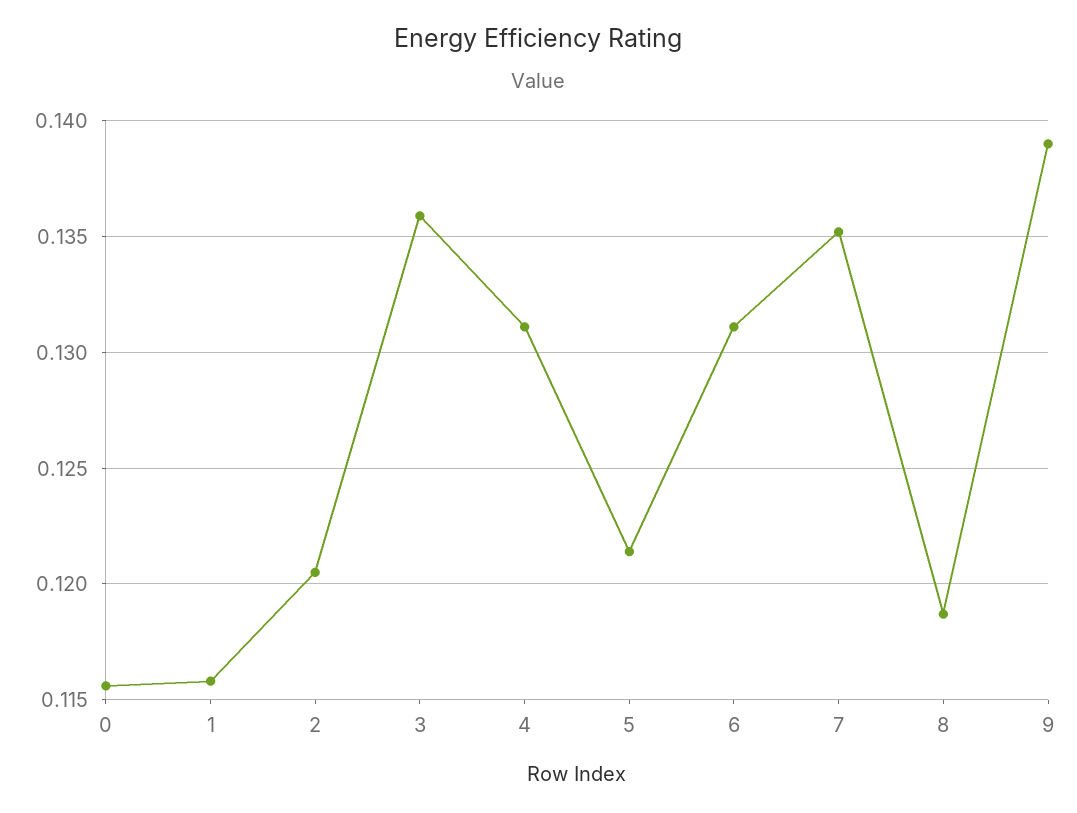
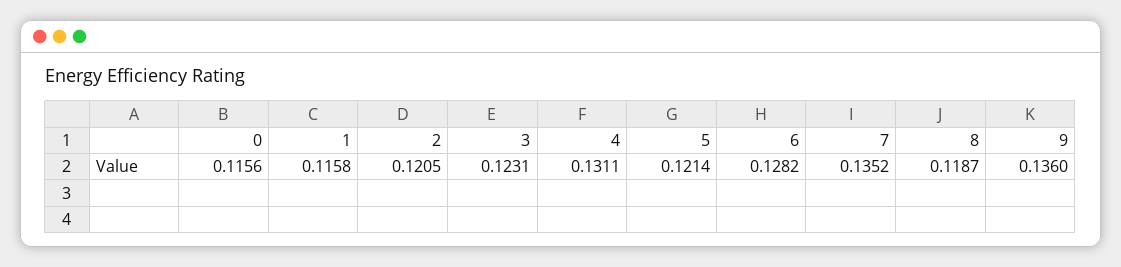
3: 0.136 -> 0.1231
6: 0.131 -> 0.1282
9: 0.139 -> 0.136

